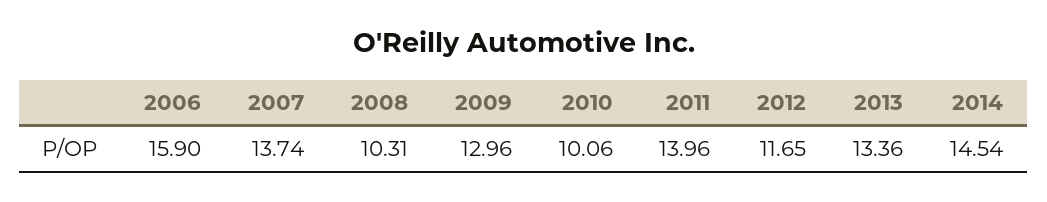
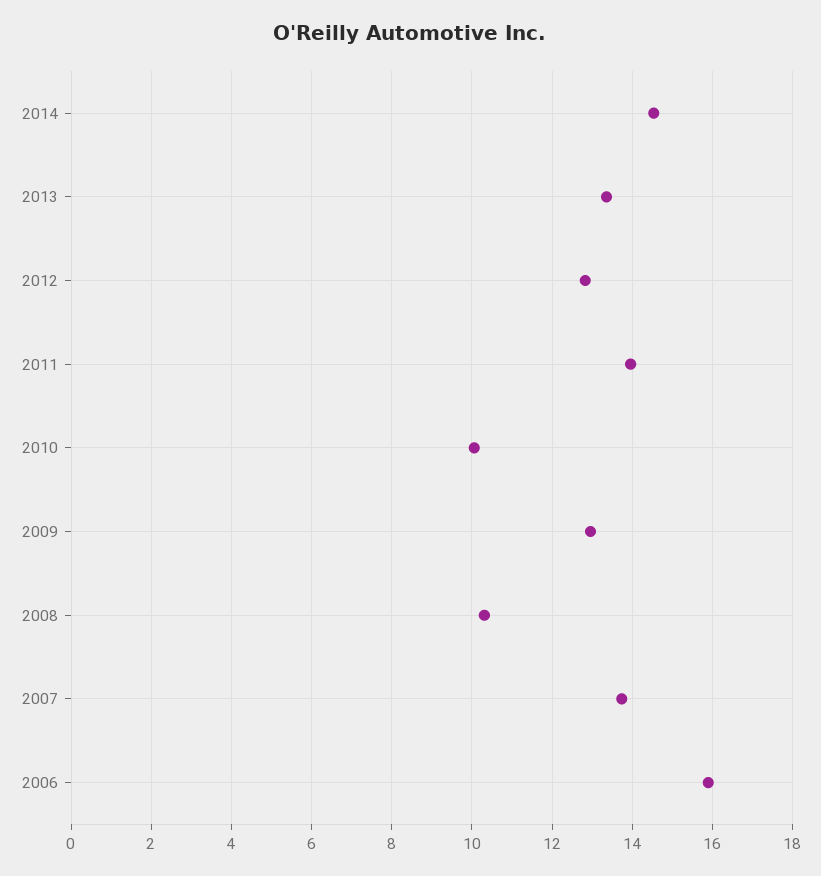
2012: 11.65 -> 12.8

